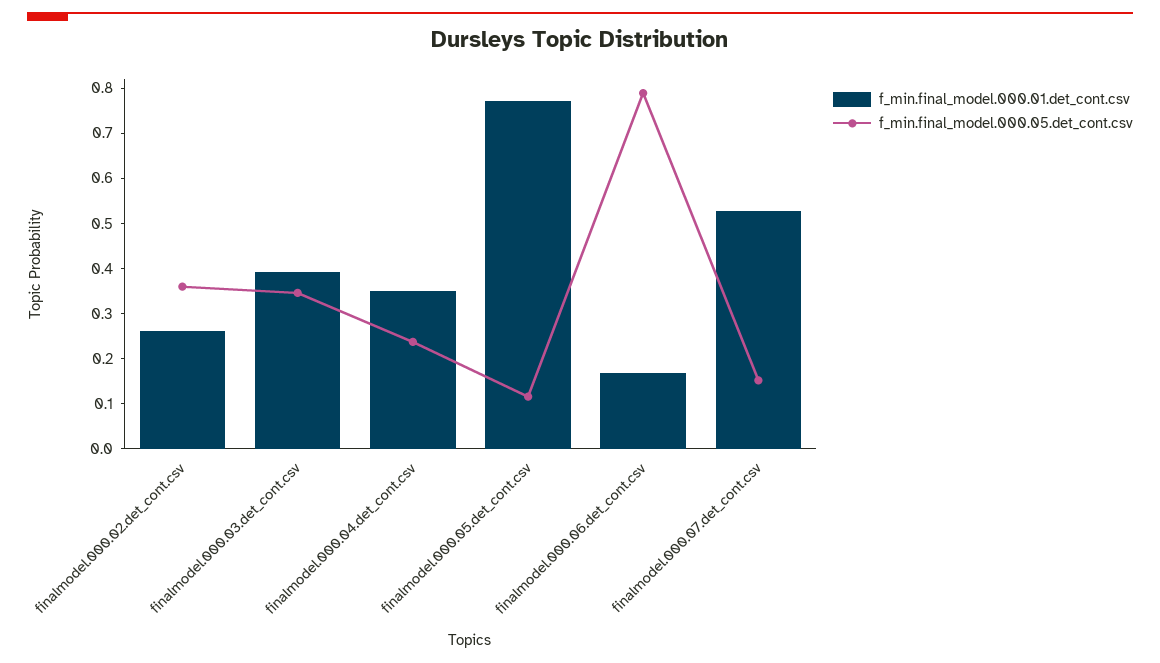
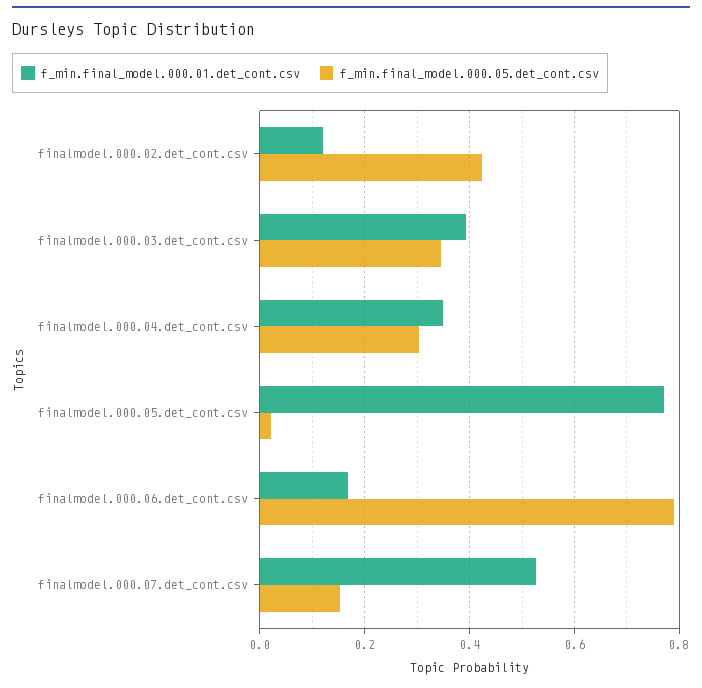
f_min.final_model.000.01.det_cont.csv, finalmodel.000.02.det_cont.csv: 0.26 -> 0.12
f_min.final_model.000.05.det_cont.csv, finalmodel.000.02.det_cont.csv: 0.36 -> 0.42
f_min.final_model.000.05.det_cont.csv, finalmodel.000.04.det_cont.csv: 0.24 -> 0.3
f_min.final_model.000.05.det_cont.csv, finalmodel.000.05.det_cont.csv: 0.12 -> 0.02

